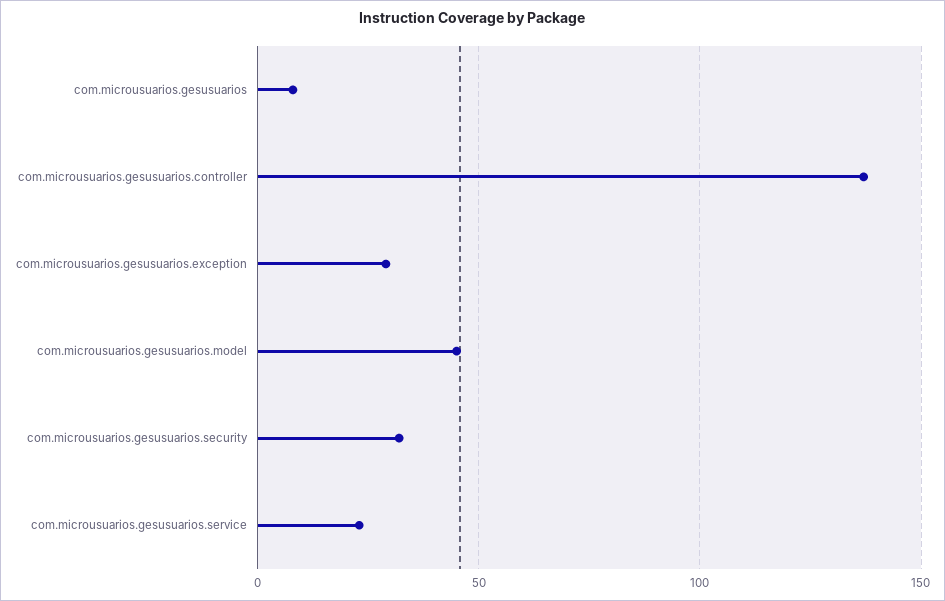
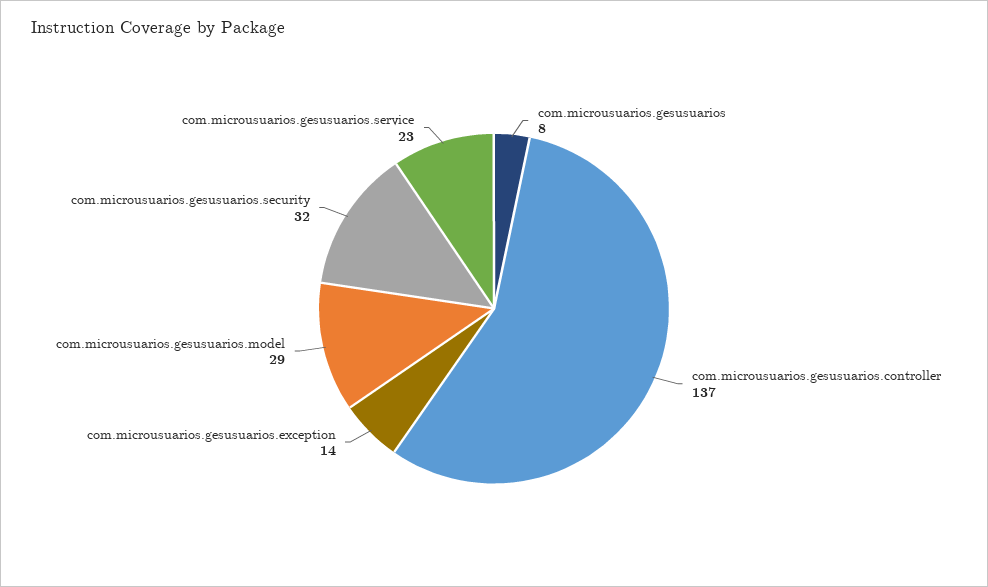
com.microusuarios.gesusuarios.exception: 30 -> 14
com.microusuarios.gesusuarios.model: 45 -> 29

